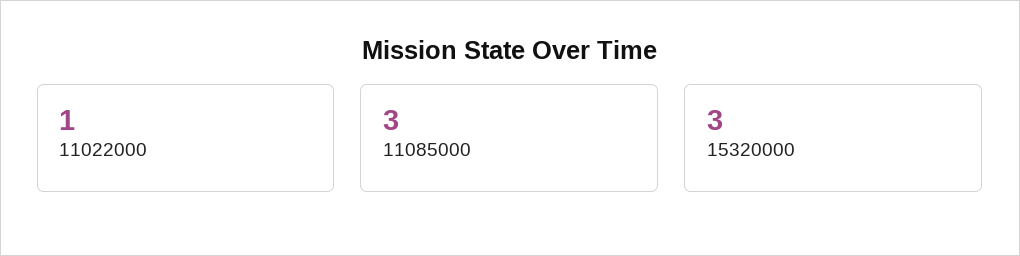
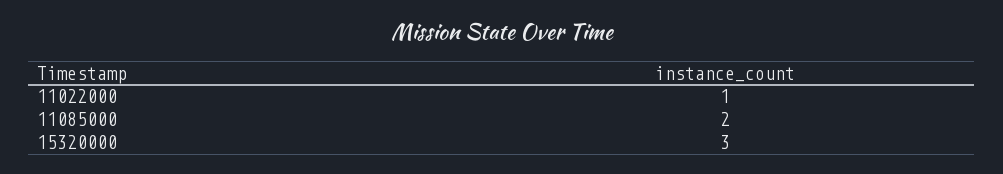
11085000: 3 -> 2

